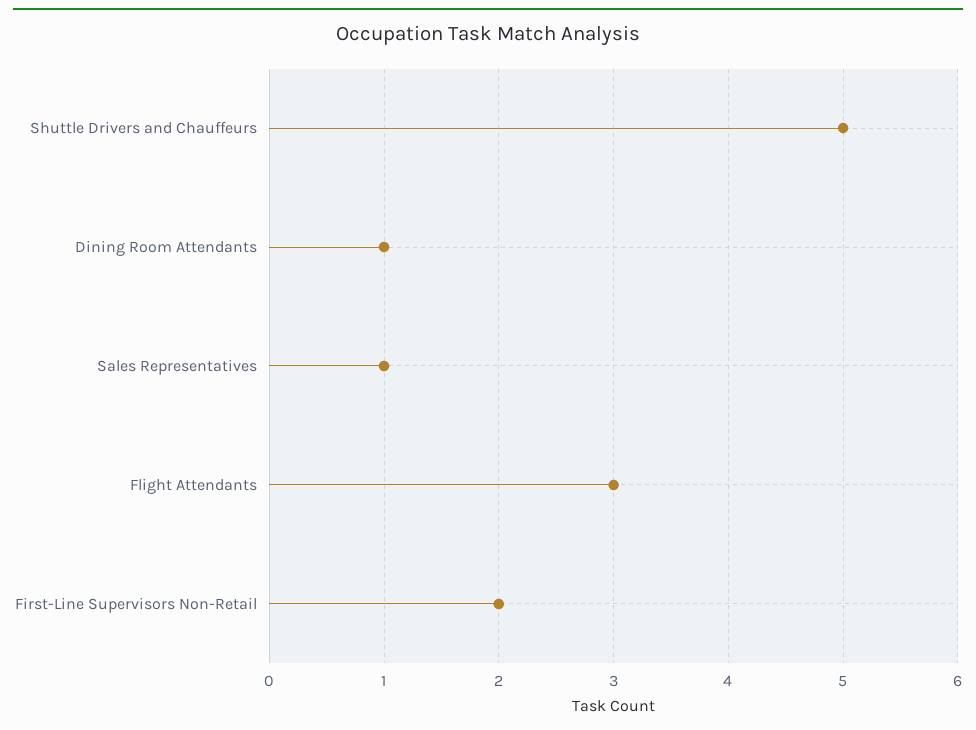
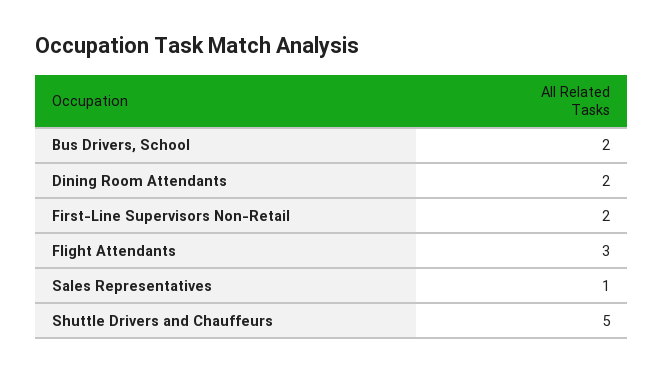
Dining Room Attendants: 1 -> 2
Bus Drivers, School: none -> 2

